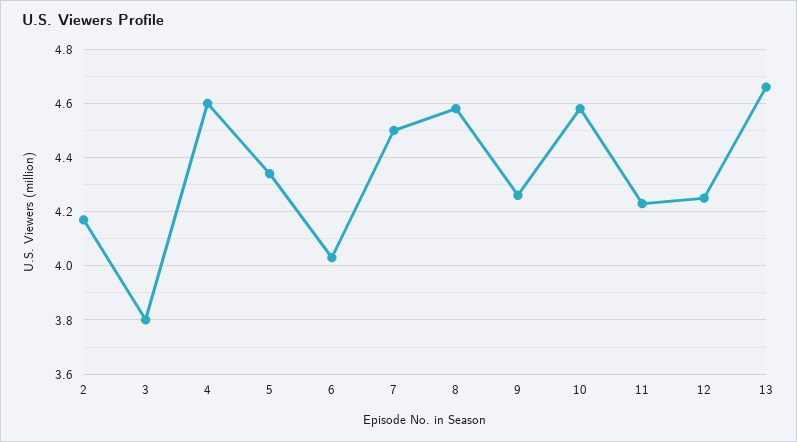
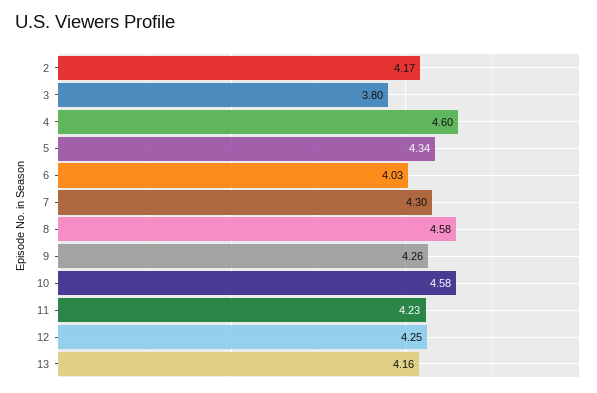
7: 4.5 -> 4.3
13: 4.65 -> 4.16

